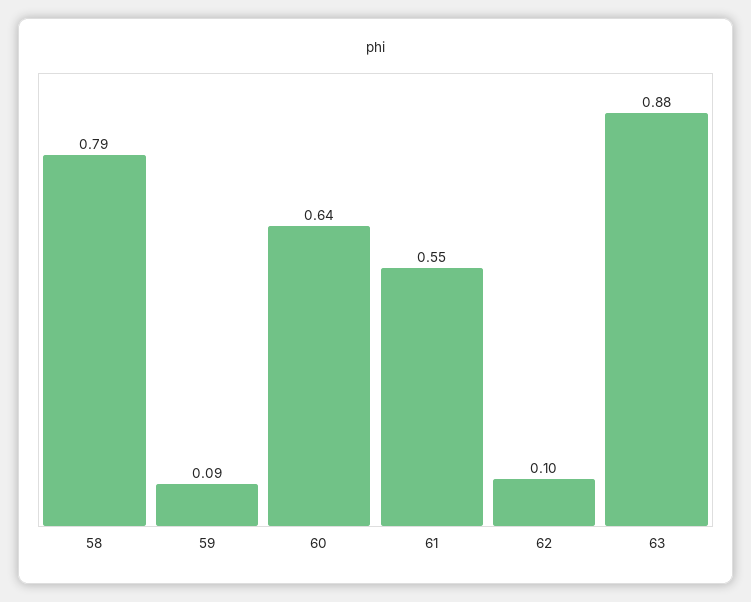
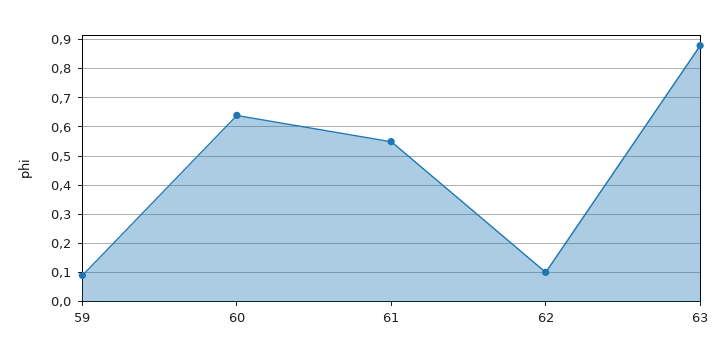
58: 0.79 -> none

